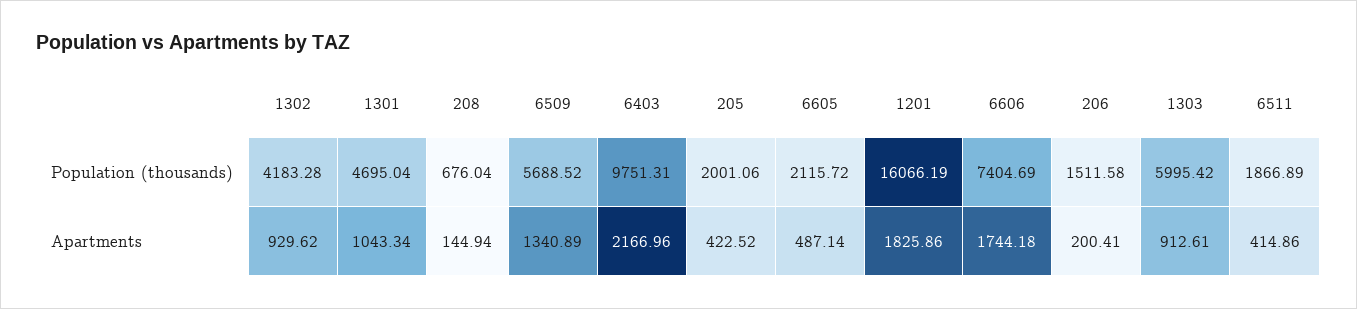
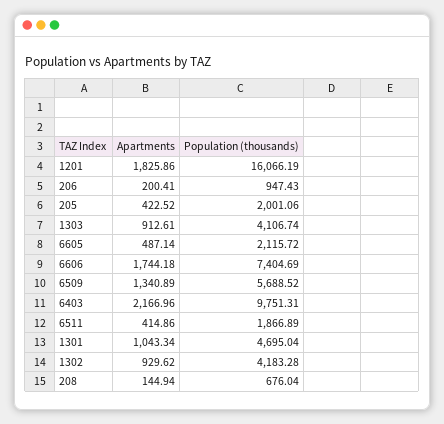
206, Population (thousands): 1511.58 -> 947.43
1303, Population (thousands): 5995.42 -> 4106.74

